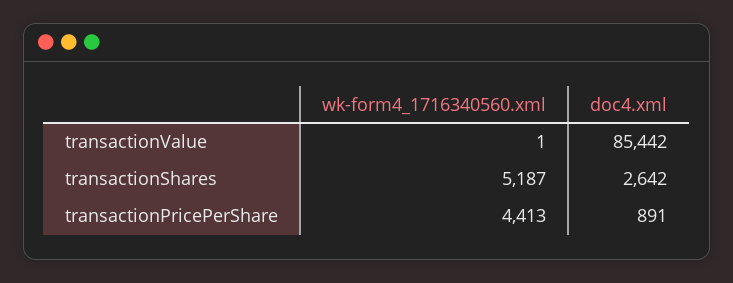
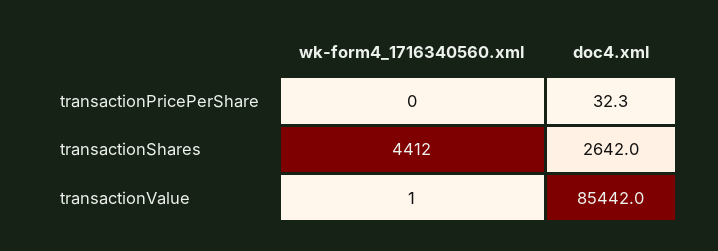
wk-form4_1716340560.xml, transactionShares: 5187 -> 4412
wk-form4_1716340560.xml, transactionPricePerShare: 4413 -> 0
doc4.xml, transactionPricePerShare: 891 -> 32.3

